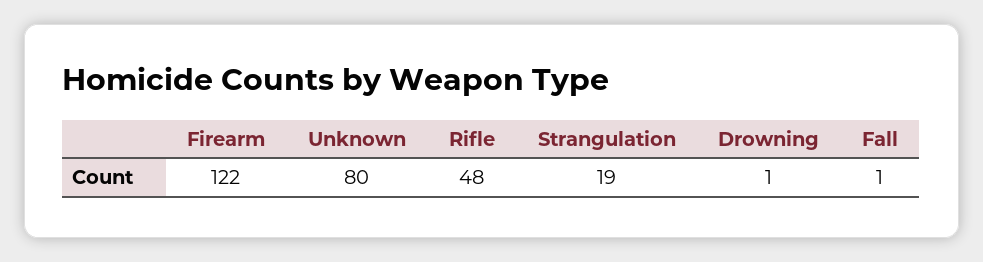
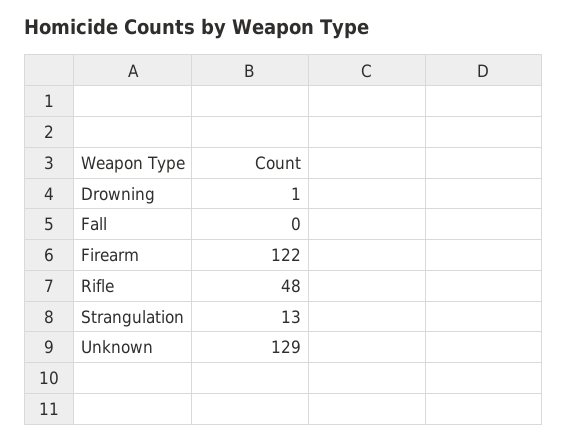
Unknown: 80 -> 129
Strangulation: 19 -> 13
Fall: 1 -> 0

